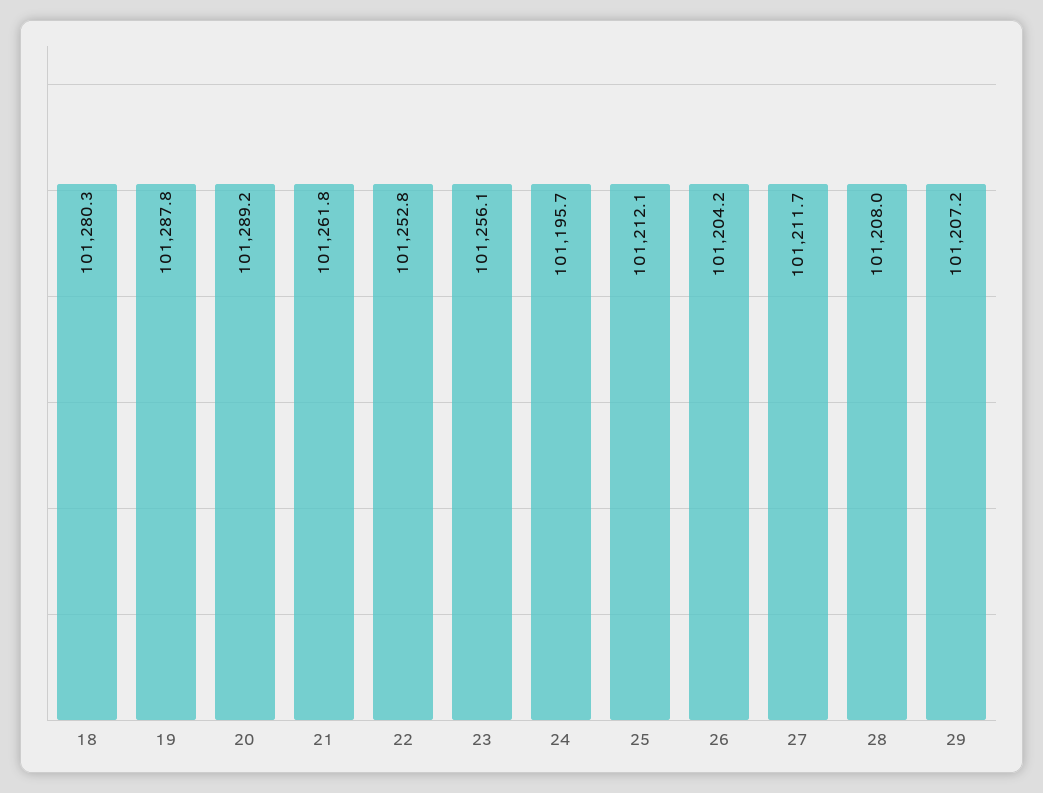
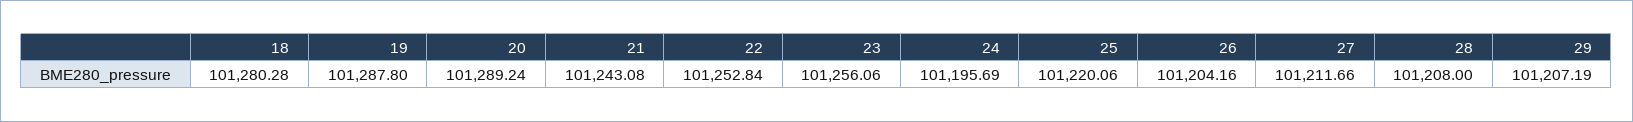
21: 101261.8 -> 101243.08
25: 101212.1 -> 101220.06

